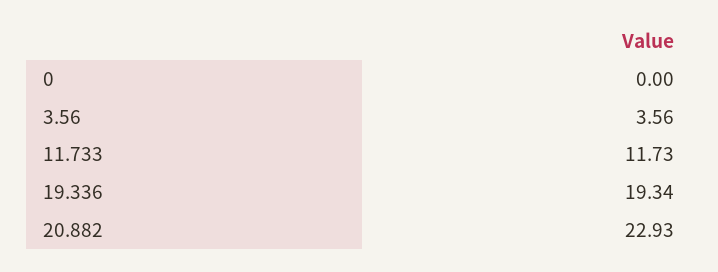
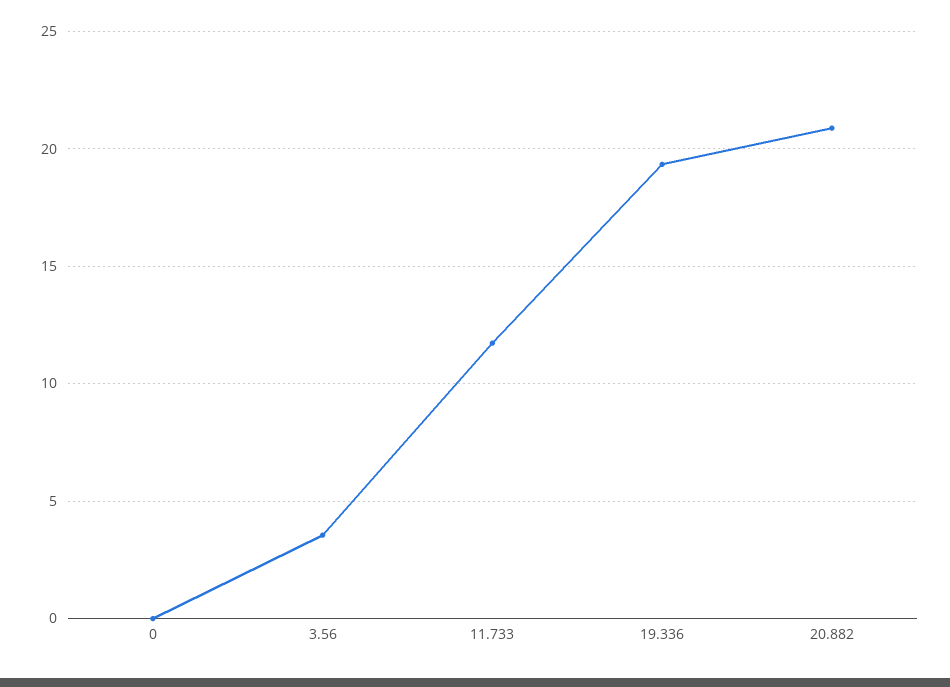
20.882: 22.93 -> 21

